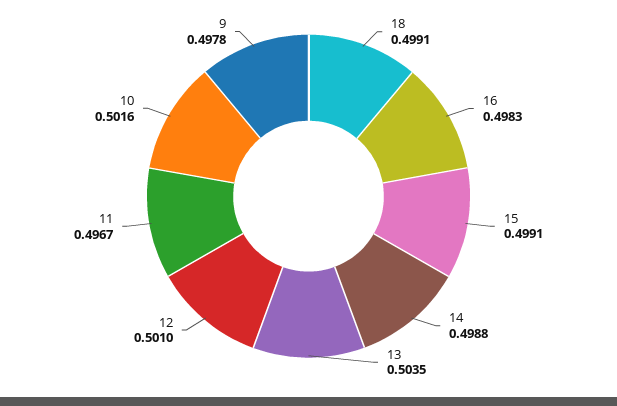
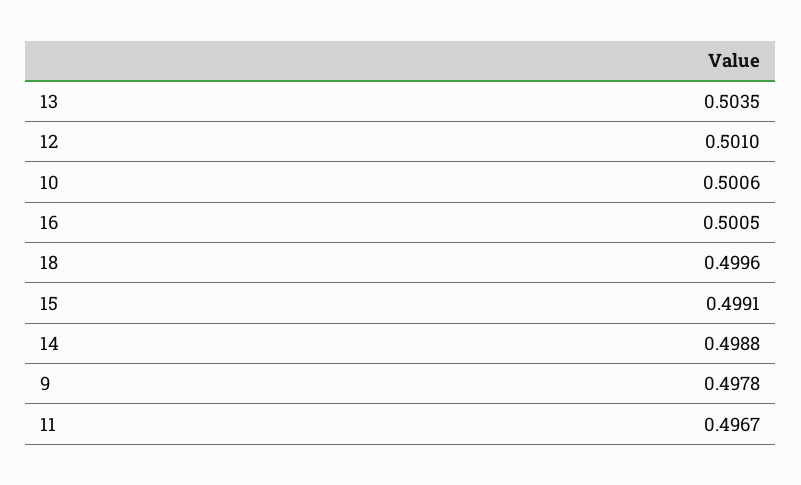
18: 0.4991 -> 0.4996
16: 0.4983 -> 0.5005
10: 0.5016 -> 0.5006

